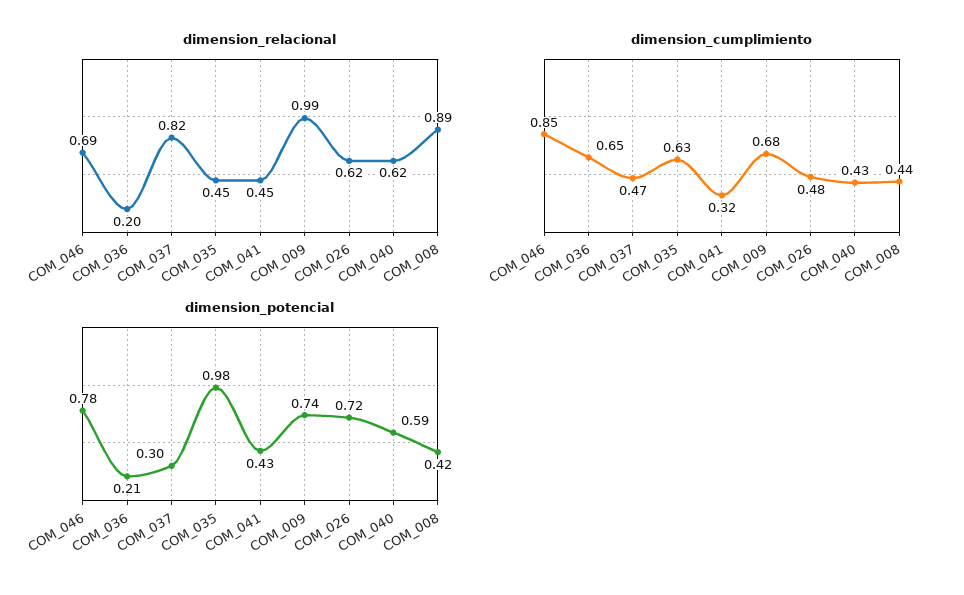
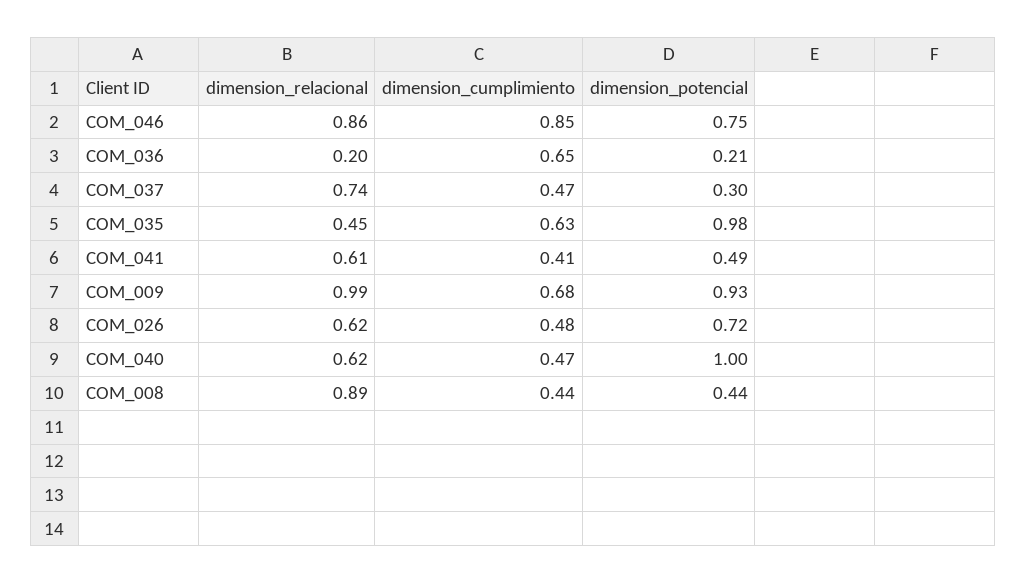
dimension_relacional, COM_046: 0.69 -> 0.86
dimension_relacional, COM_037: 0.82 -> 0.74
dimension_relacional, COM_041: 0.45 -> 0.61
dimension_cumplimiento, COM_041: 0.32 -> 0.41
dimension_cumplimiento, COM_040: 0.43 -> 0.47
dimension_potencial, COM_046: 0.78 -> 0.75
dimension_potencial, COM_041: 0.43 -> 0.49
dimension_potencial, COM_009: 0.74 -> 0.93
dimension_potencial, COM_040: 0.59 -> 1
dimension_potencial, COM_008: 0.42 -> 0.44

